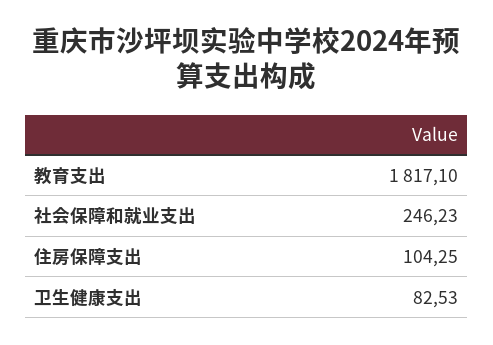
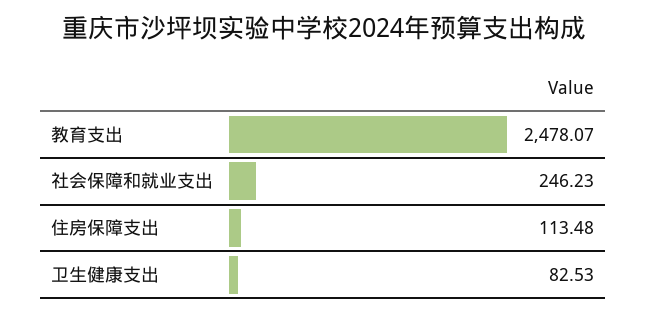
教育支出: 1817.1 -> 2478.07
住房保障支出: 104.25 -> 113.48

